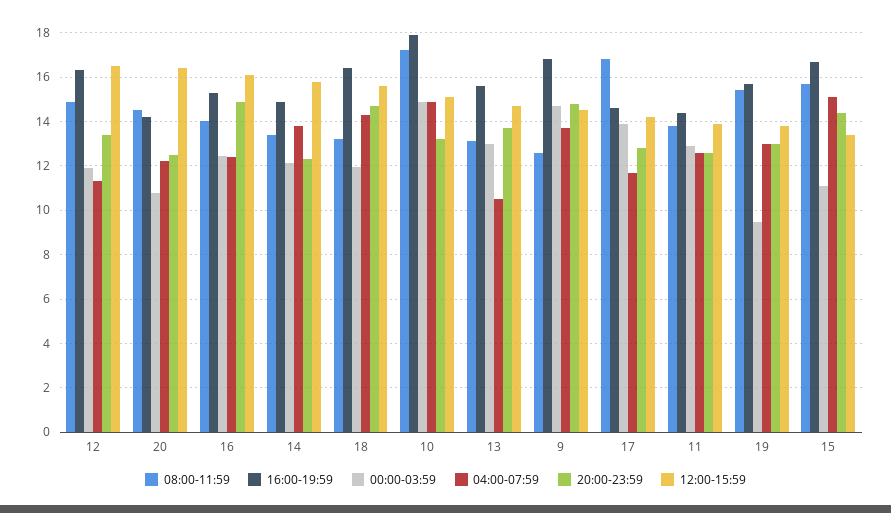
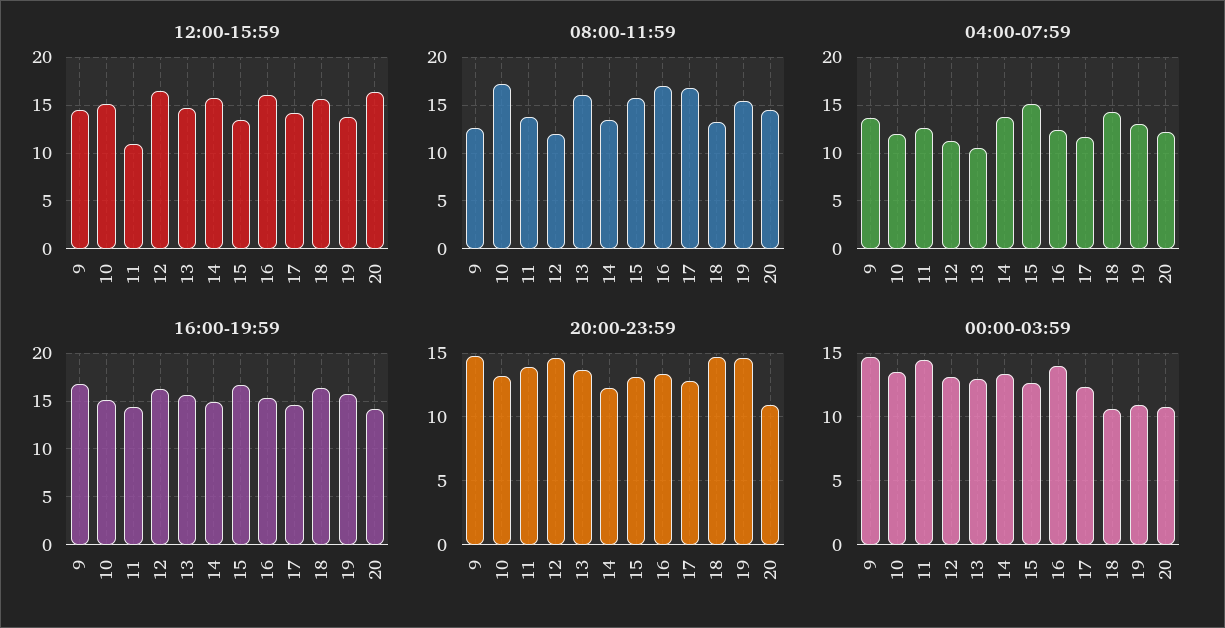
08:00-11:59, 12: 15 -> 12
00:00-03:59, 12: 12 -> 13
20:00-23:59, 12: 13.5 -> 14.5
20:00-23:59, 20: 12.5 -> 11
08:00-11:59, 16: 14 -> 17
00:00-03:59, 16: 12.5 -> 14
20:00-23:59, 16: 15 -> 13.5
00:00-03:59, 14: 12 -> 13.5
00:00-03:59, 18: 12 -> 10.5
16:00-19:59, 10: 18 -> 15
00:00-03:59, 10: 15 -> 13.5
04:00-07:59, 10: 15 -> 12
08:00-11:59, 13: 13 -> 16
00:00-03:59, 17: 14 -> 12.5
00:00-03:59, 11: 13 -> 14.5
20:00-23:59, 11: 12.5 -> 14
12:00-15:59, 11: 14 -> 11
00:00-03:59, 19: 9.5 -> 11
20:00-23:59, 19: 13 -> 14.5
00:00-03:59, 15: 11 -> 12.5
20:00-23:59, 15: 14.5 -> 13

